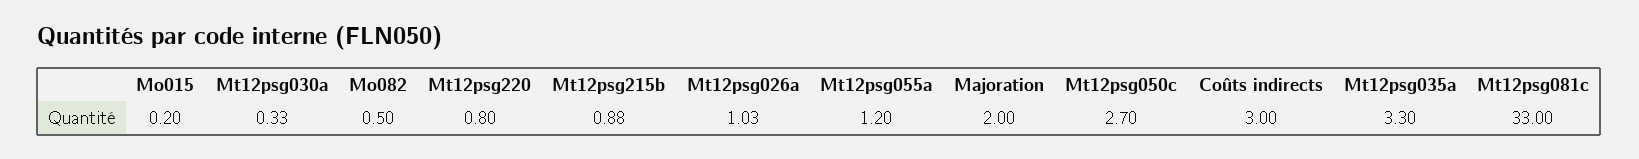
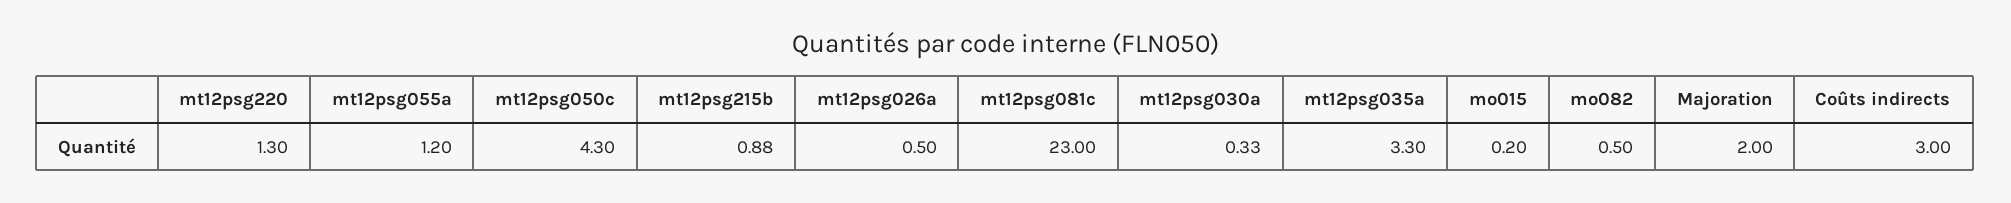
Mt12psg220: 0.8 -> 1.3
Mt12psg026a: 1.03 -> 0.5
Mt12psg050c: 2.7 -> 4.3
Mt12psg081c: 33 -> 23

